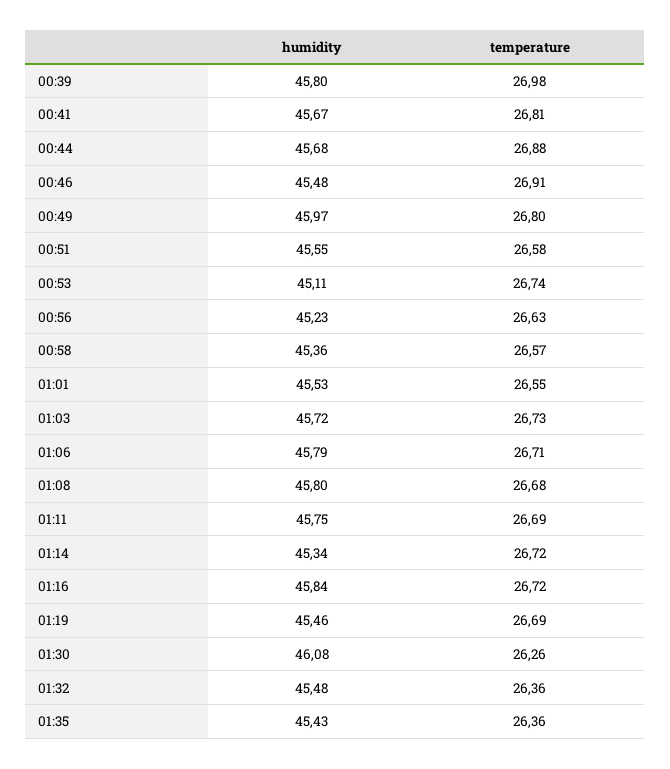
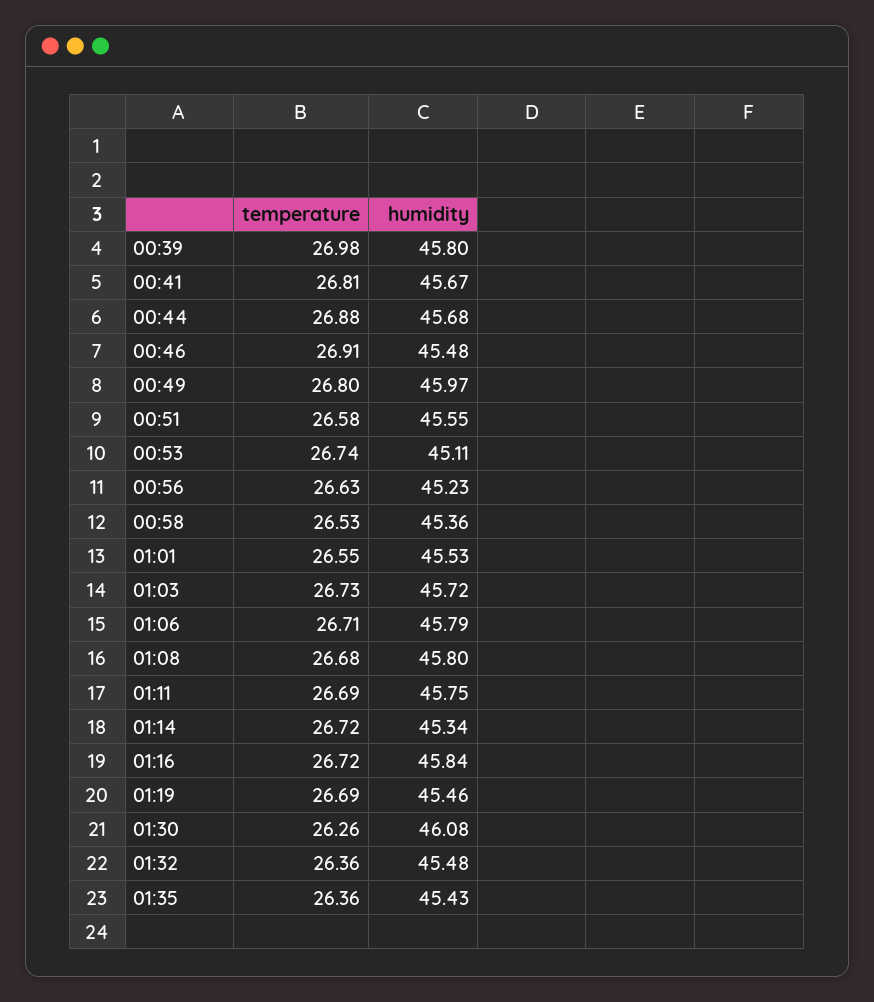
temperature, 00:58: 26.57 -> 26.53

